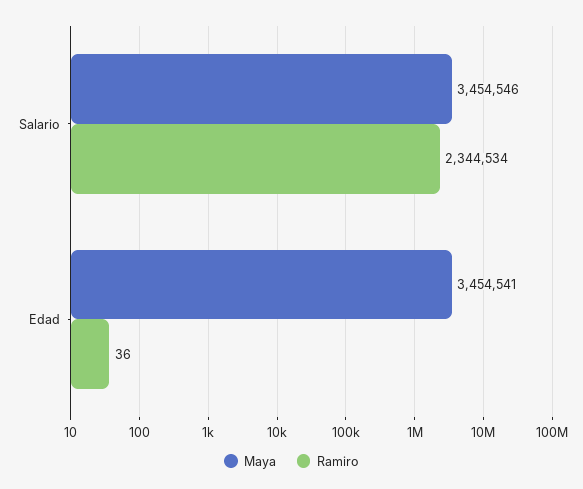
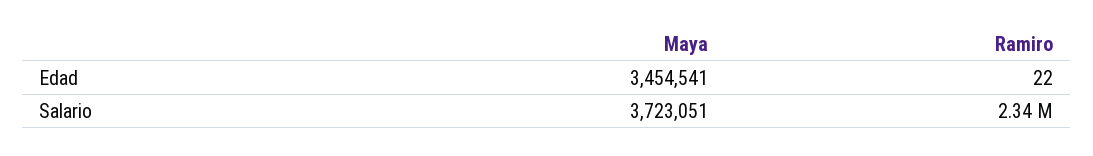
Maya, Salario: 3454546 -> 3723051
Ramiro, Edad: 36 -> 22

